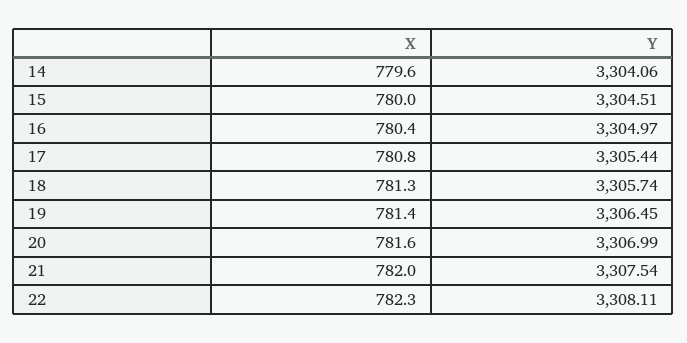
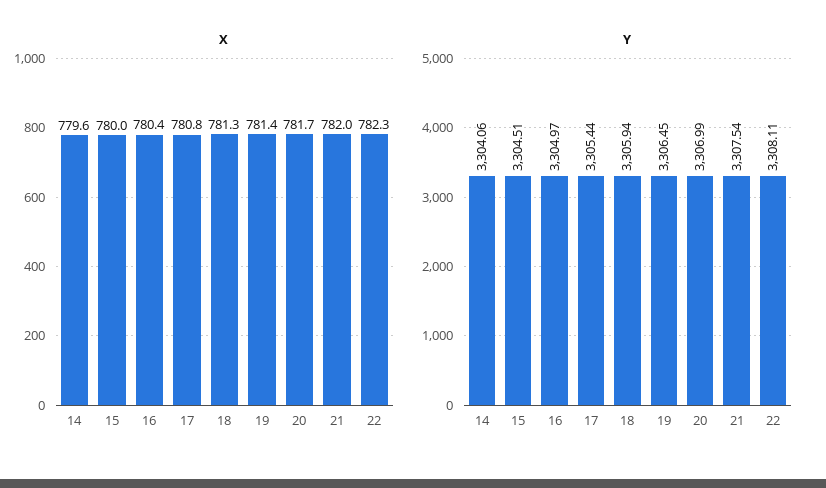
Y, 18: 3305.74 -> 3305.94
X, 20: 781.6 -> 781.7

